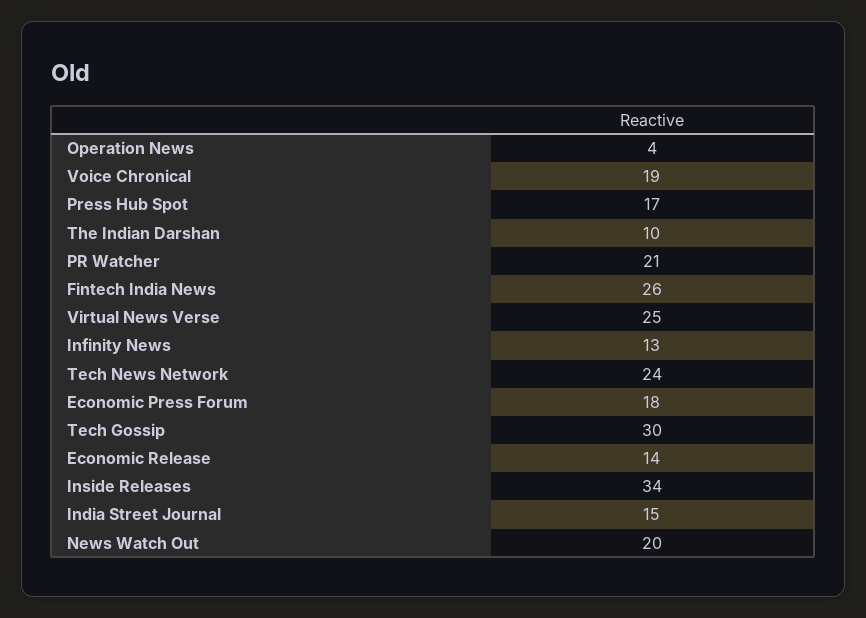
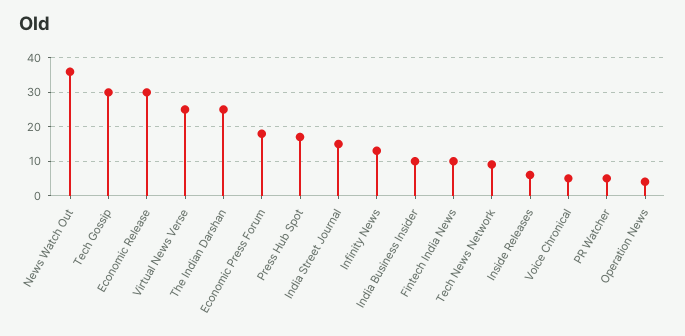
Voice Chronical: 19 -> 5
The Indian Darshan: 10 -> 25
PR Watcher: 21 -> 5
Fintech India News: 26 -> 10
Tech News Network: 24 -> 10
Economic Release: 14 -> 30
Inside Releases: 34 -> 5
News Watch Out: 20 -> 35
India Business Insider: none -> 10

